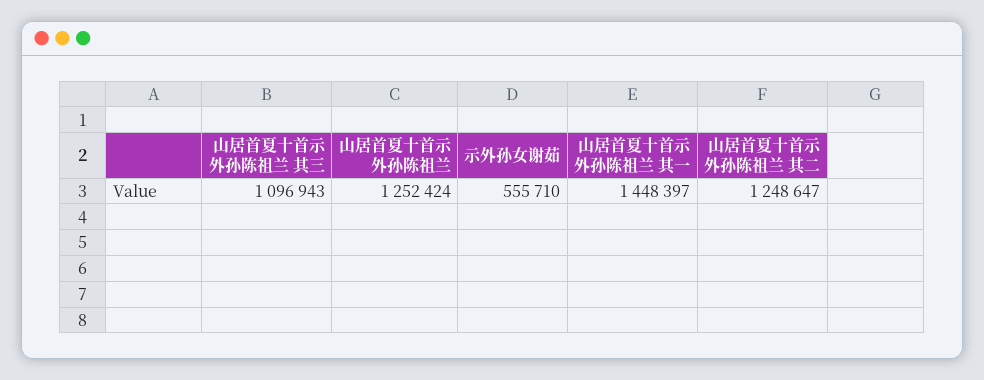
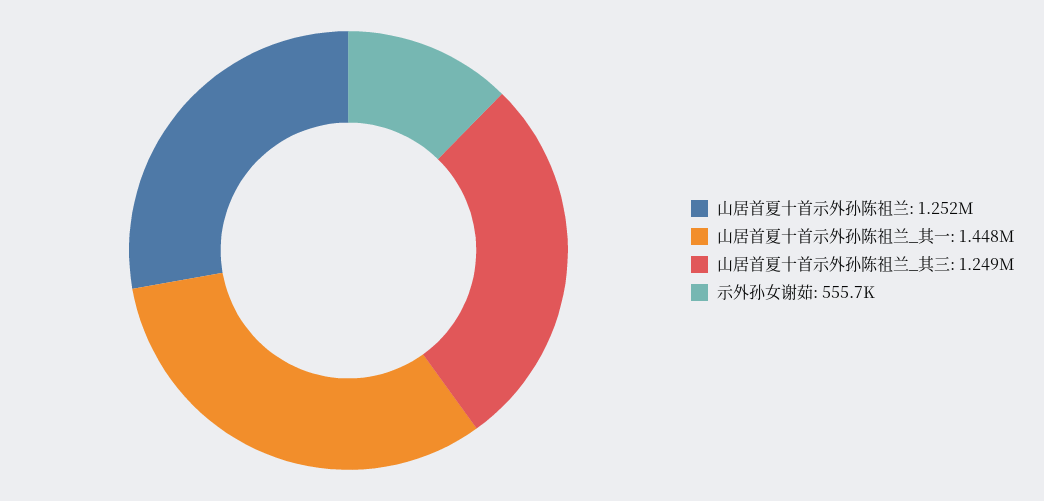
山居首夏十首示外孙陈祖兰 其三: 1096943 -> 1249000
山居首夏十首示外孙陈祖兰 其二: 1248647 -> none

